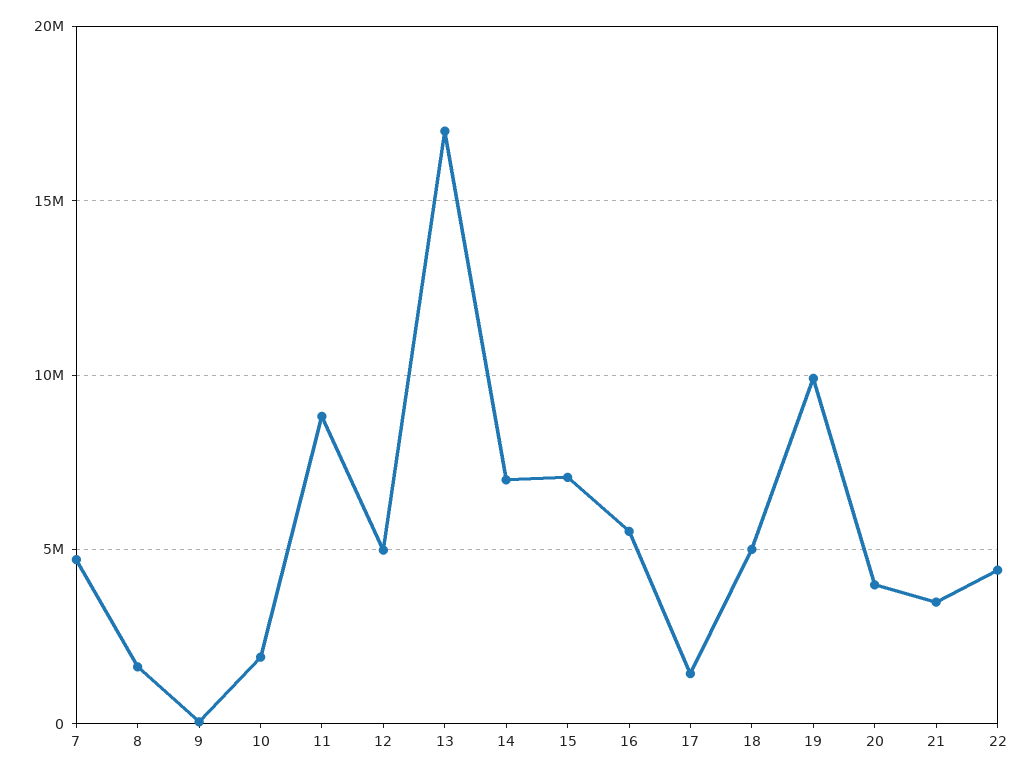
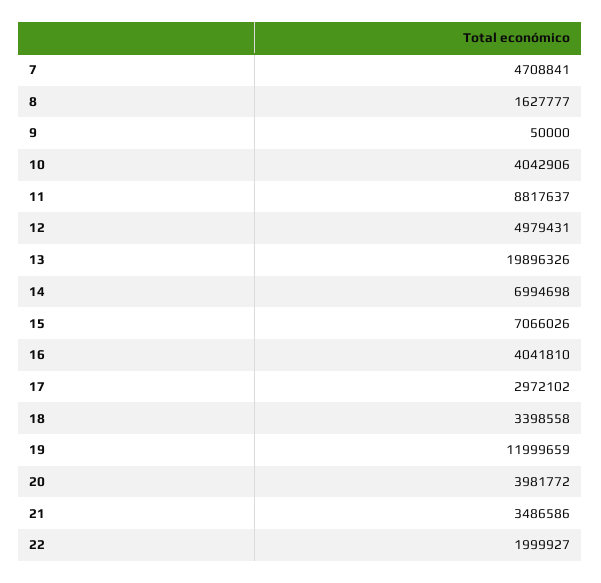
10: 2000000 -> 4042906
13: 17000000 -> 19896326
16: 5500000 -> 4041810
17: 1500000 -> 2972102
18: 5000000 -> 3398558
19: 10000000 -> 11999659
22: 4500000 -> 1999927

